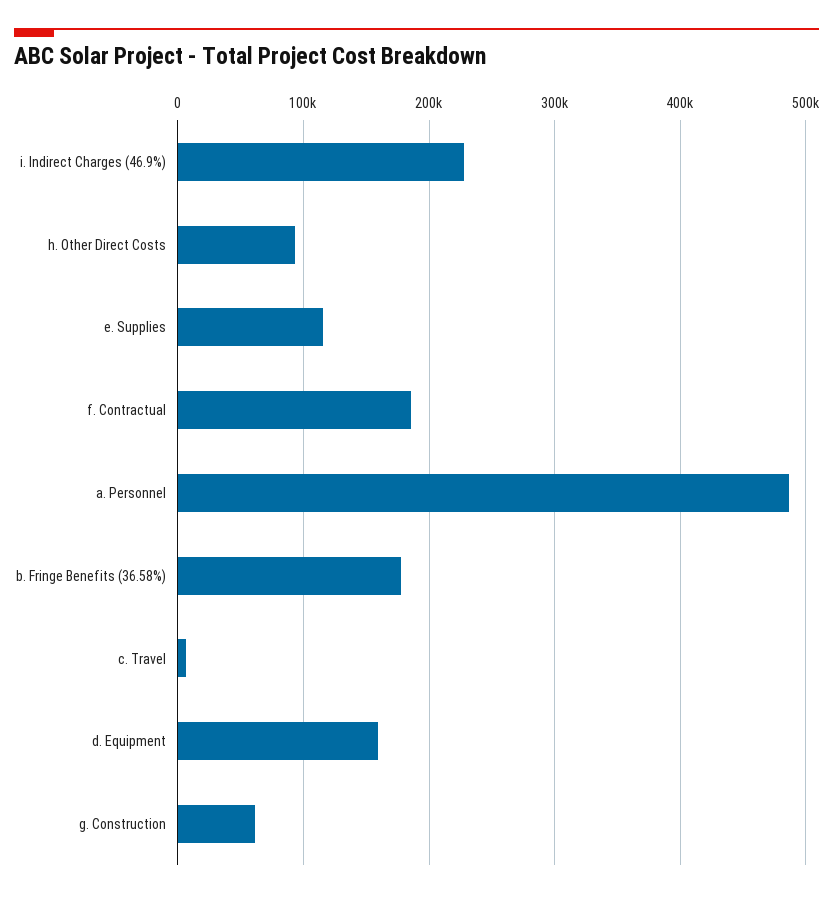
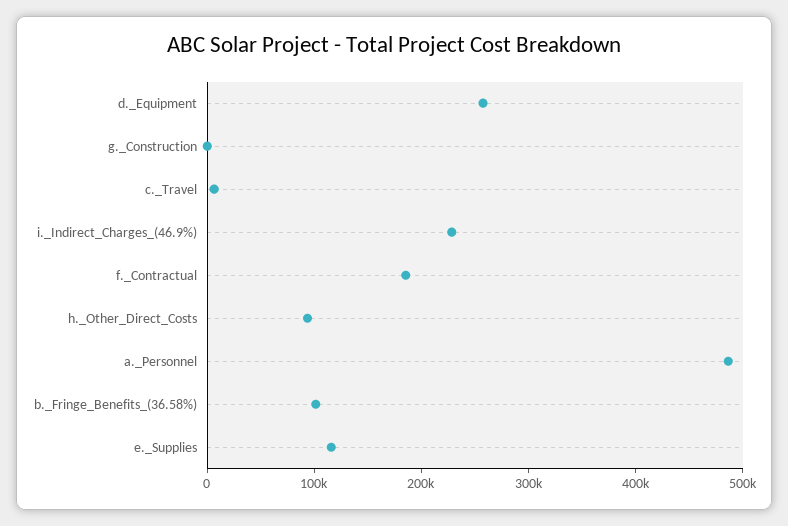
b. Fringe Benefits (36.58%): 180000 -> 100000
d. Equipment: 160000 -> 260000
g. Construction: 60000 -> 0

